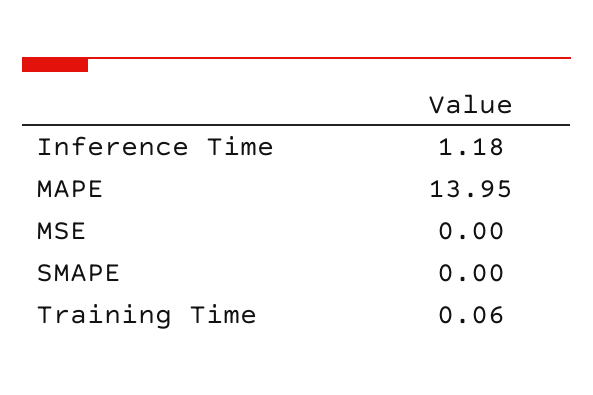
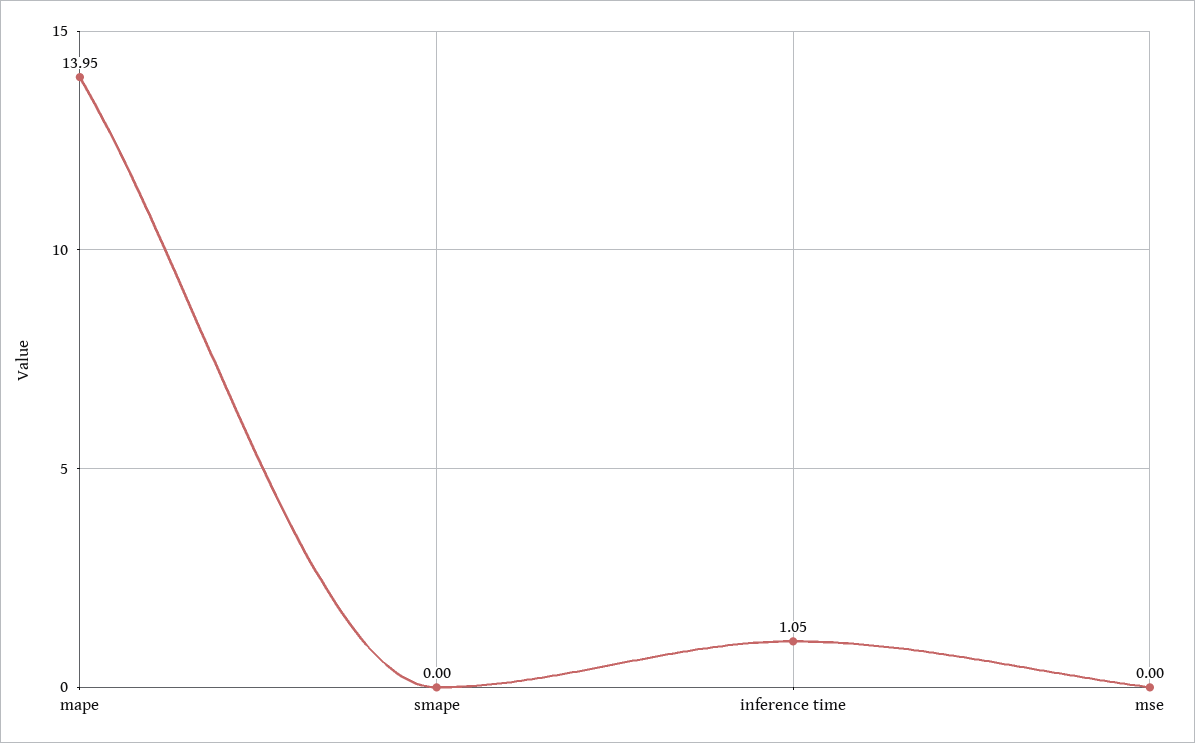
Inference Time: 1.18 -> 1.05
Training Time: 0.06 -> none

